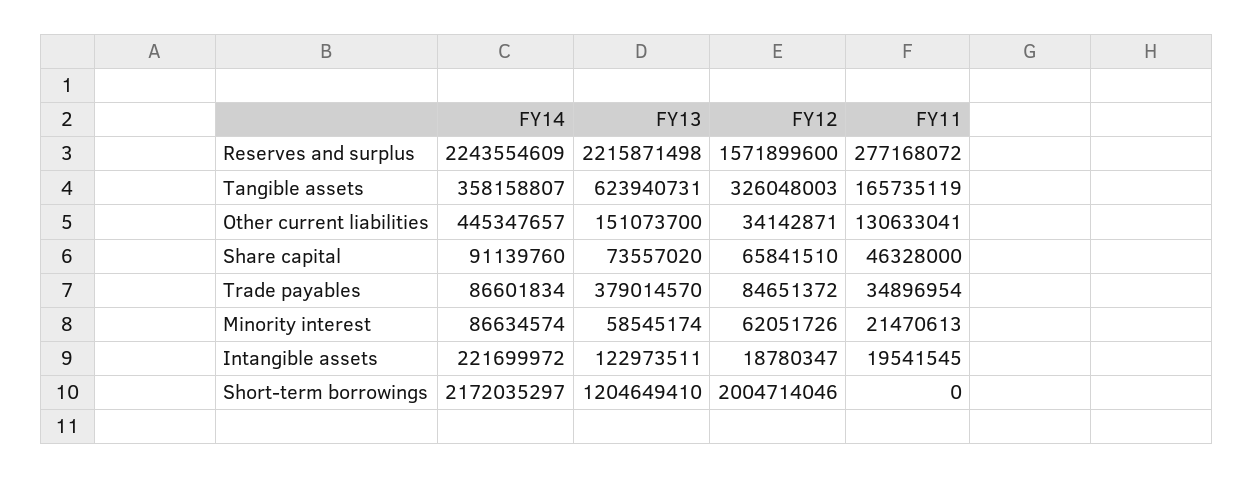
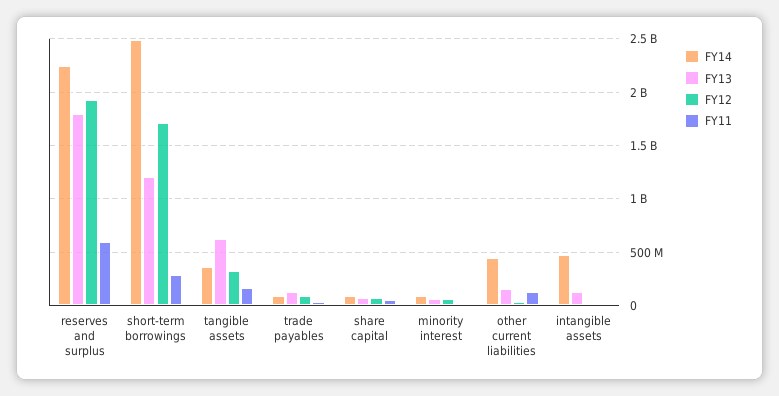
FY13, Reserves and surplus: 2215871498 -> 1800000000
FY12, Reserves and surplus: 1571899600 -> 1900000000
FY11, Reserves and surplus: 277168072 -> 600000000
FY13, Trade payables: 379014570 -> 100000000
FY14, Intangible assets: 221699972 -> 500000000
FY14, Short-term borrowings: 2172035297 -> 2500000000
FY12, Short-term borrowings: 2004714046 -> 1700000000
FY11, Short-term borrowings: 0 -> 300000000

